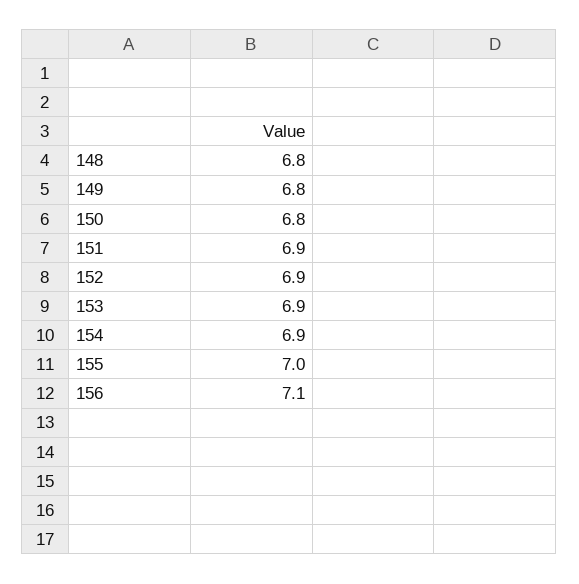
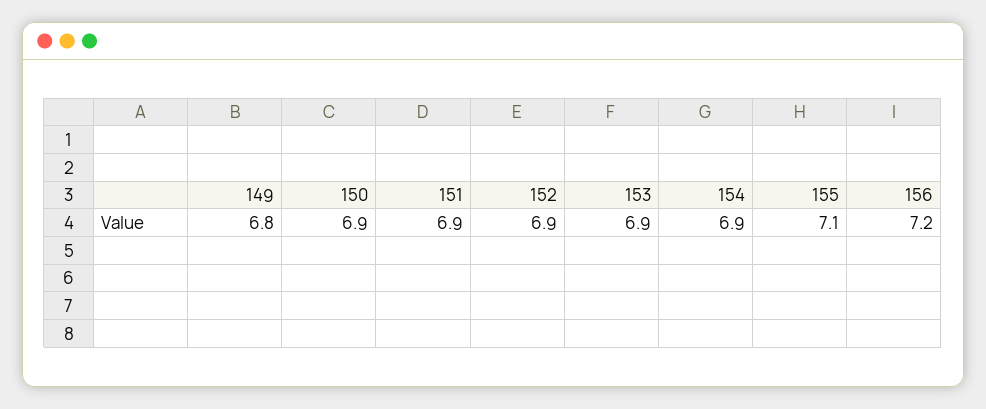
148: 6.8 -> none
150: 6.8 -> 6.9
155: 7 -> 7.1
156: 7.1 -> 7.2

